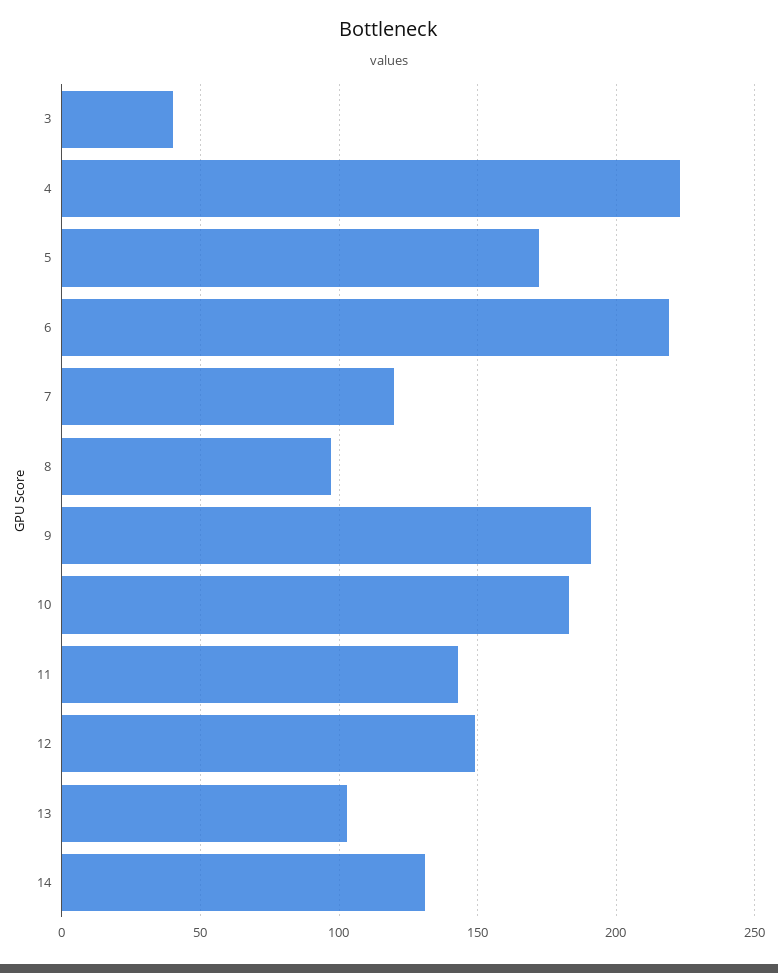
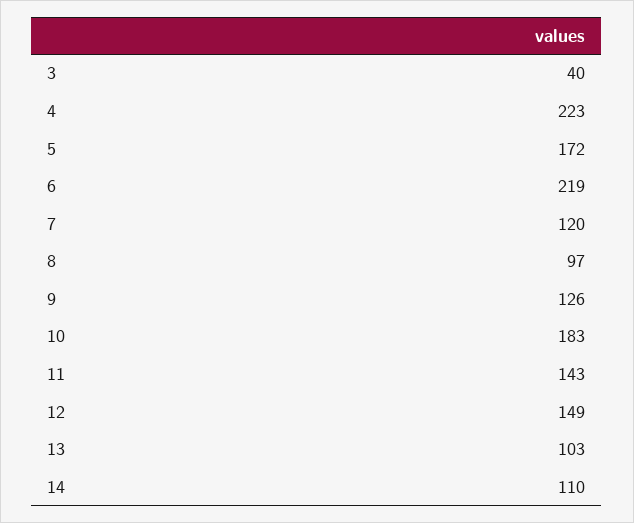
9: 190 -> 126
14: 130 -> 110

